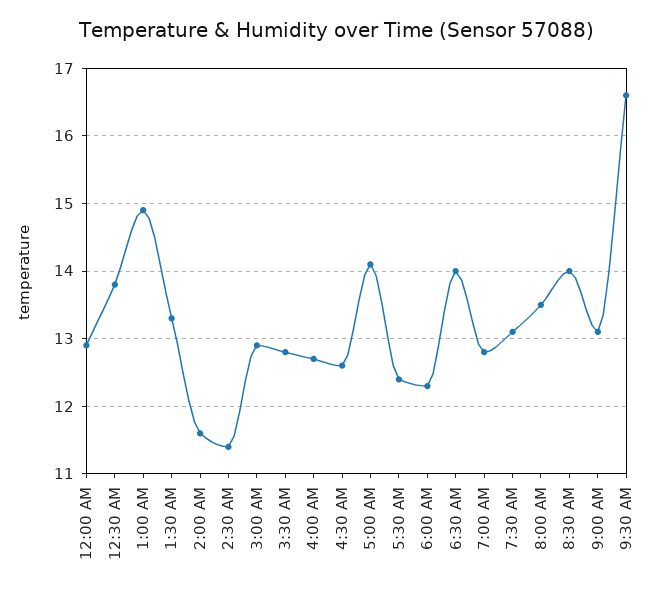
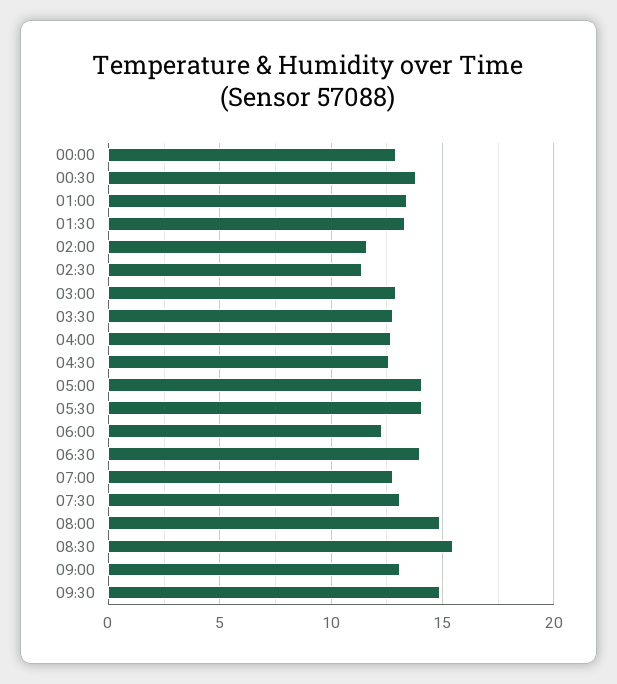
1:00 AM: 14.9 -> 13.5
5:30 AM: 12.4 -> 14
8:00 AM: 13.5 -> 15
8:30 AM: 14 -> 15.5
9:30 AM: 16.6 -> 15

